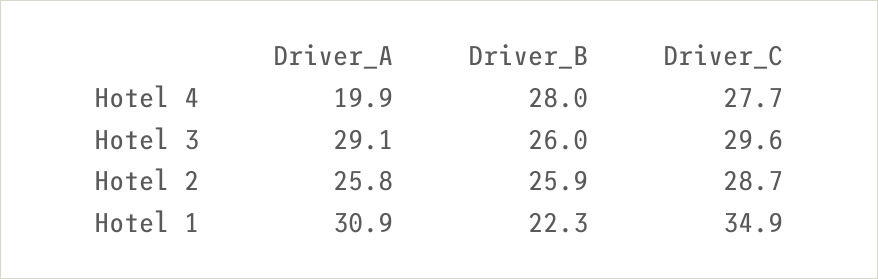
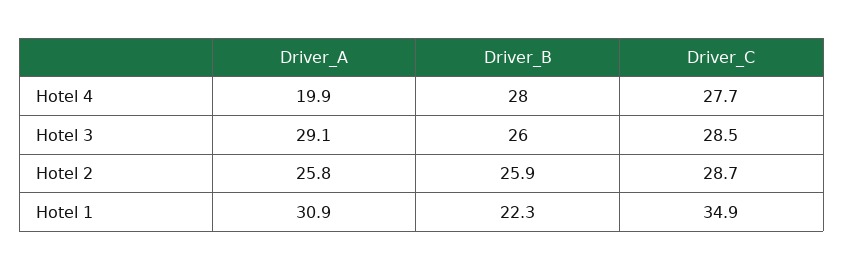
Driver_C, Hotel 3: 29.6 -> 28.5

